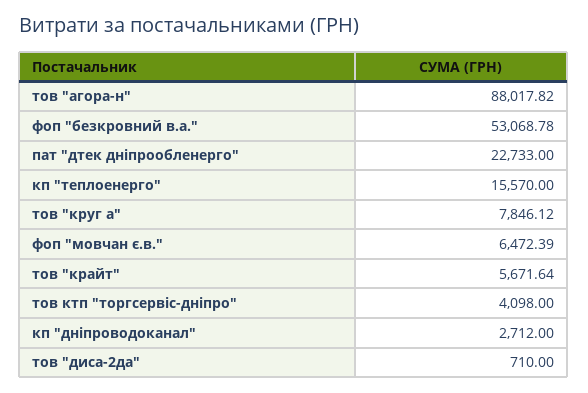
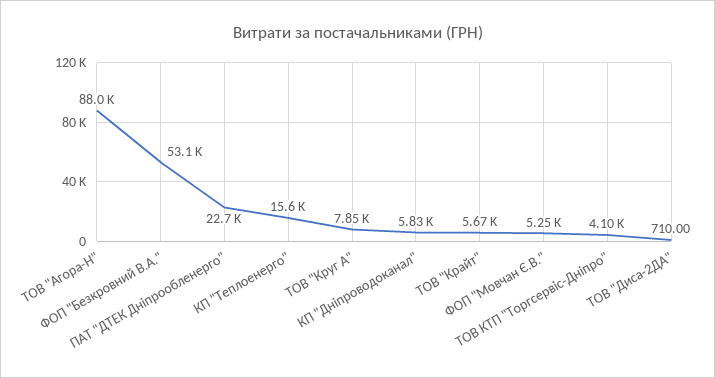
фоп "мовчан є.в.": 6472.39 -> 5250
кп "дніпроводоканал": 2712 -> 5830

